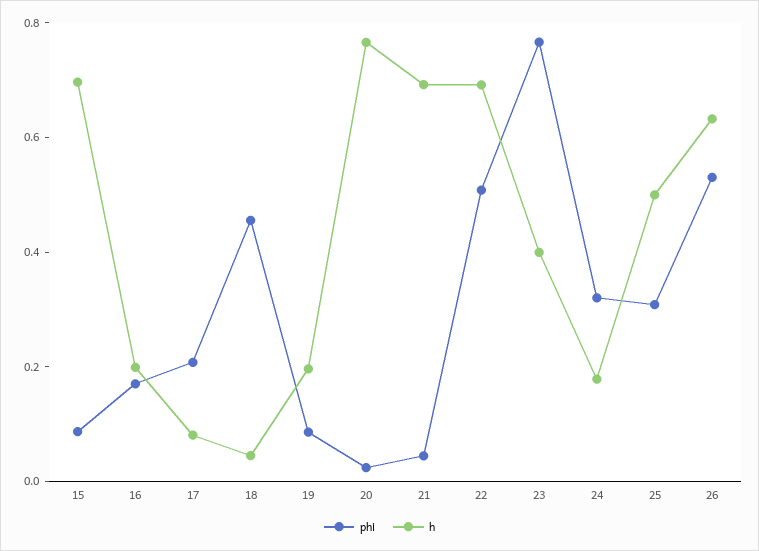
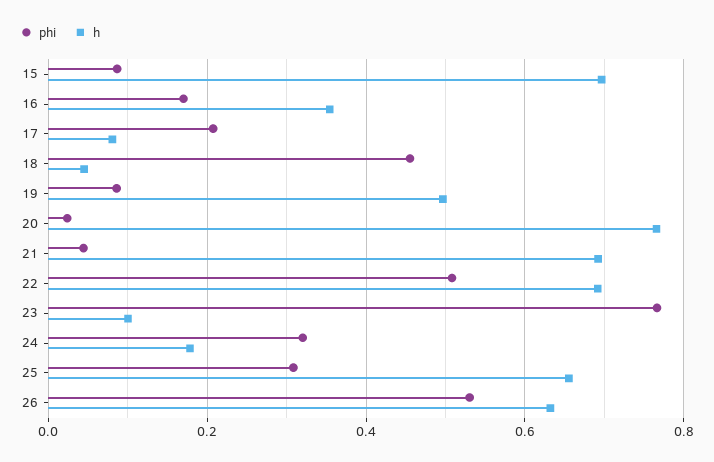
h, 16: 0.2 -> 0.36
h, 19: 0.2 -> 0.5
h, 23: 0.4 -> 0.1
h, 25: 0.5 -> 0.66

